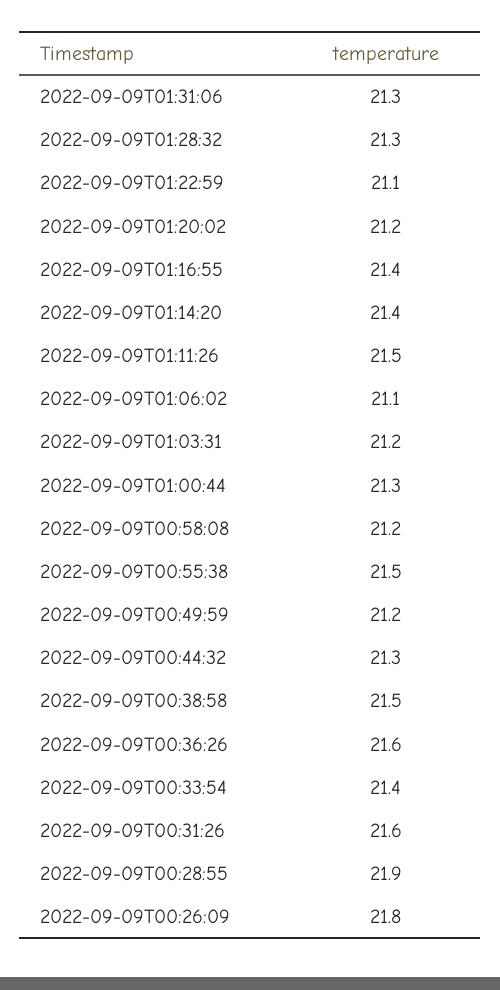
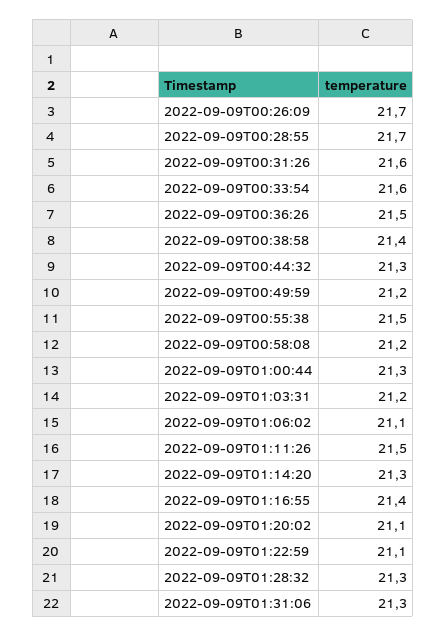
2022-09-09T01:20:02: 21.2 -> 21.1
2022-09-09T01:14:20: 21.4 -> 21.3
2022-09-09T00:38:58: 21.5 -> 21.4
2022-09-09T00:36:26: 21.6 -> 21.5
2022-09-09T00:33:54: 21.4 -> 21.6
2022-09-09T00:28:55: 21.9 -> 21.7
2022-09-09T00:26:09: 21.8 -> 21.7

